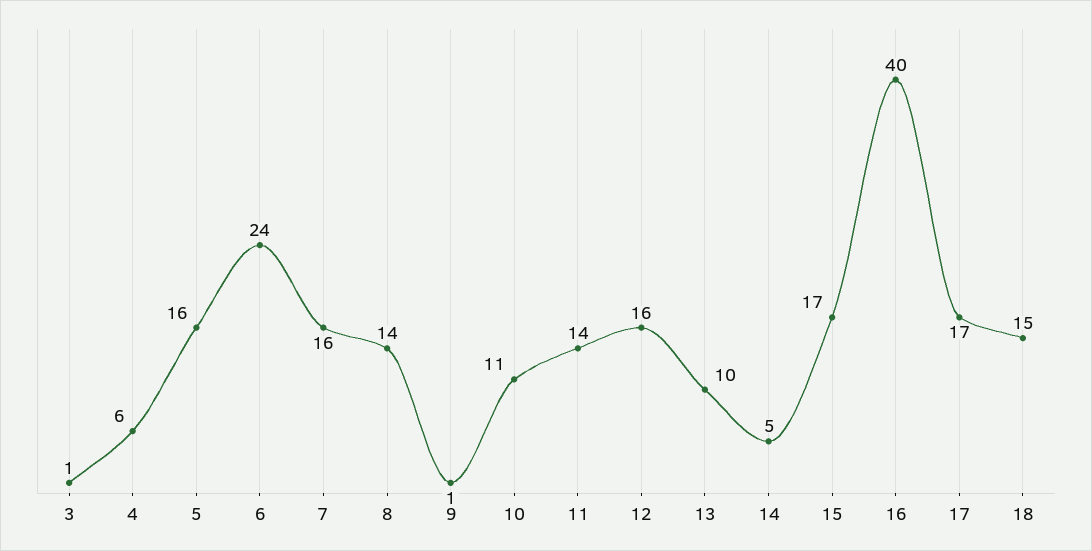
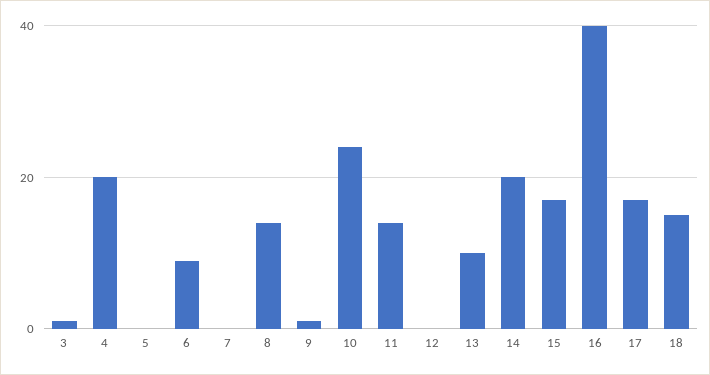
4: 6 -> 20
5: 16 -> 0
6: 24 -> 10
7: 16 -> 0
10: 11 -> 25
12: 16 -> 0
14: 5 -> 20

